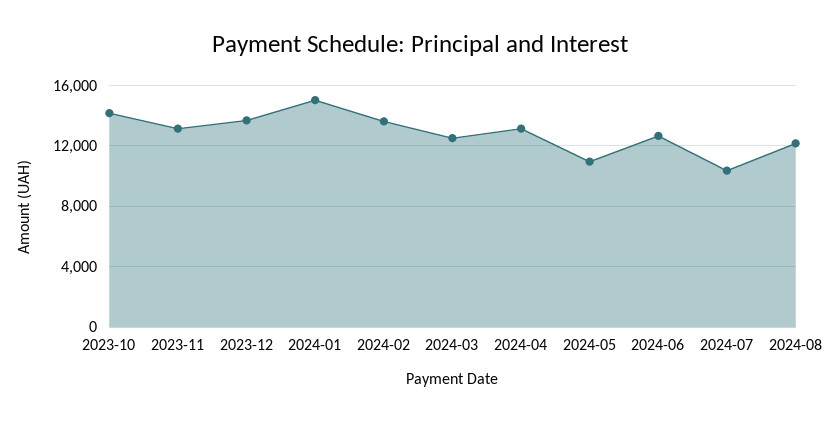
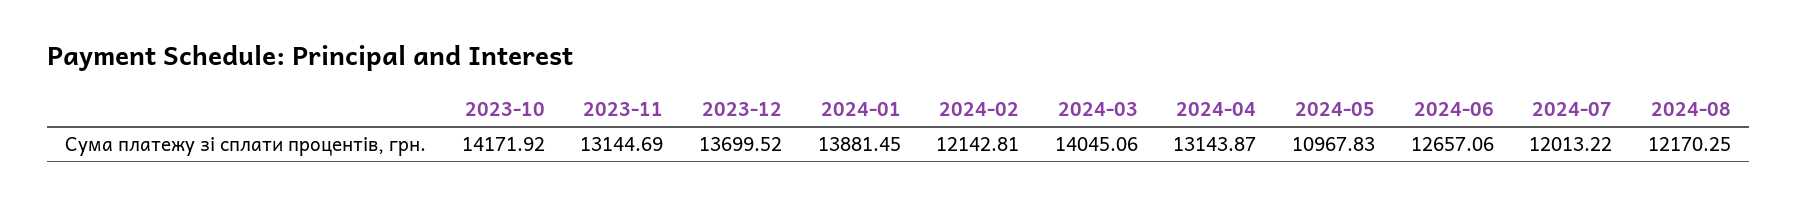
2024-01: 15000 -> 13881.45
2024-02: 13500 -> 12142.81
2024-03: 12500 -> 14045.06
2024-07: 10500 -> 12013.22

